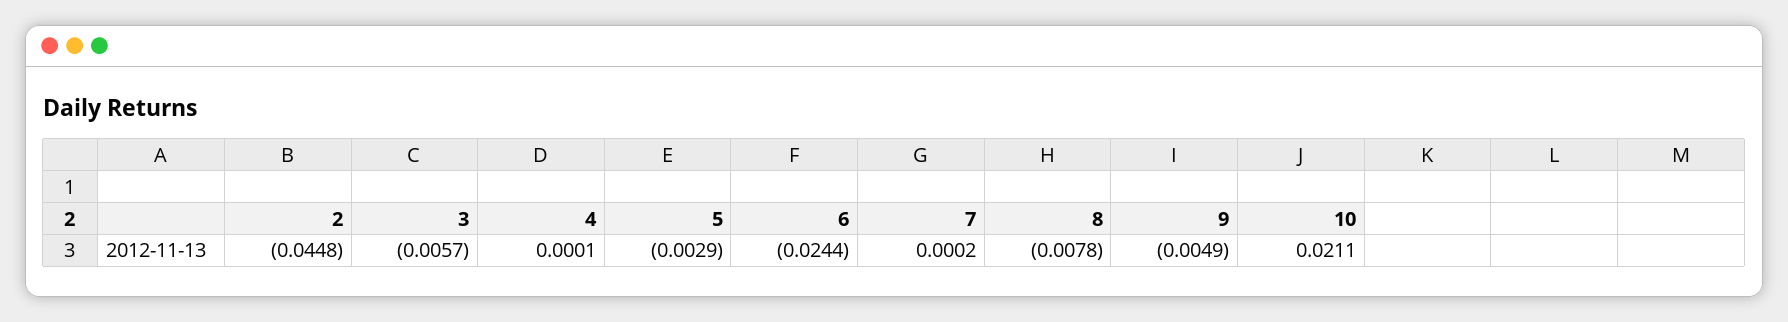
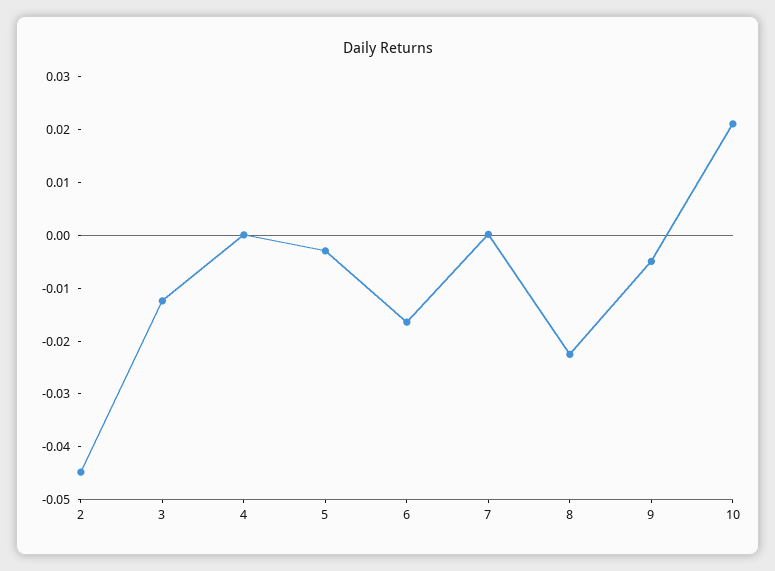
3: -0.0057 -> -0.012
6: -0.0244 -> -0.016
8: -0.0078 -> -0.022

